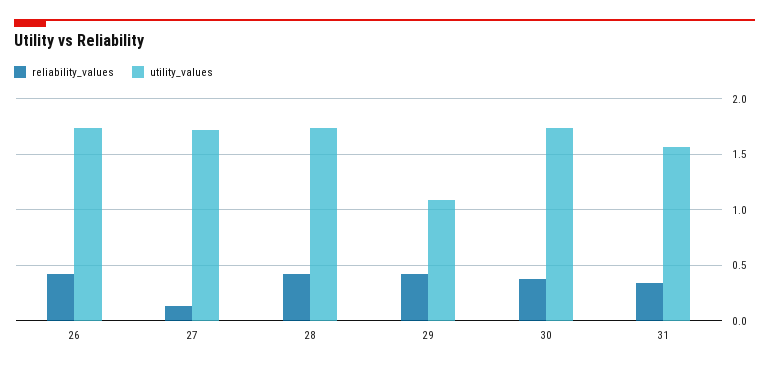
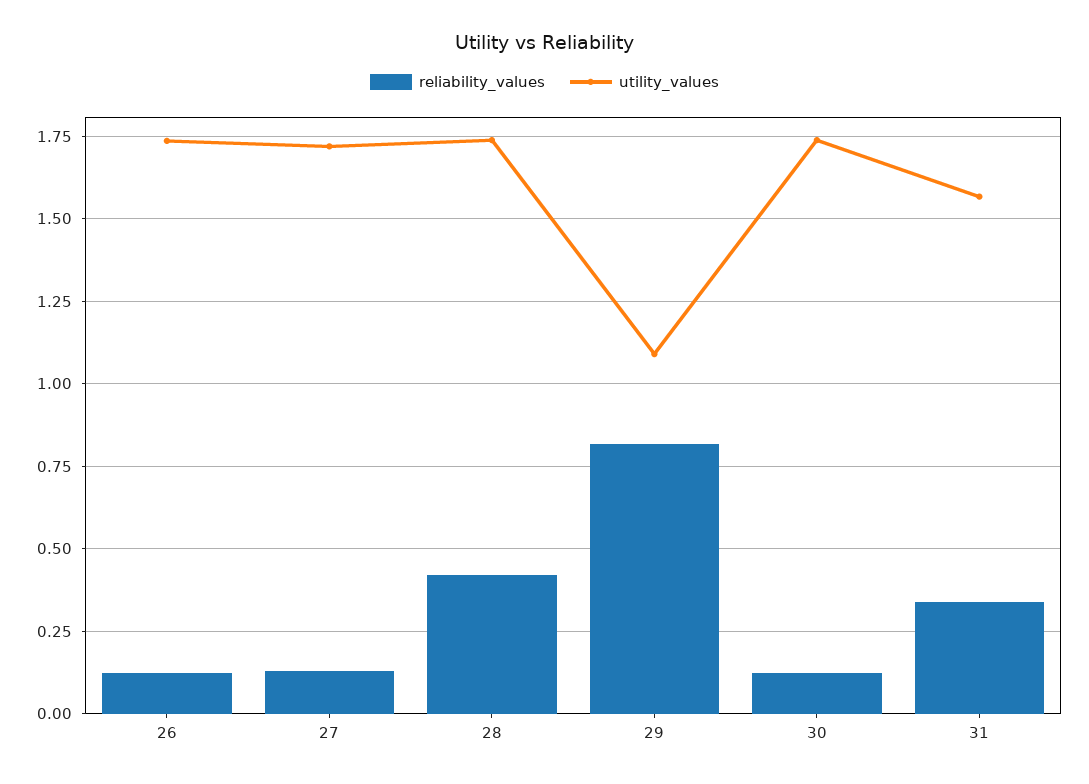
reliability_values, 26: 0.4 -> 0.125
reliability_values, 29: 0.4 -> 0.825
reliability_values, 30: 0.4 -> 0.125

